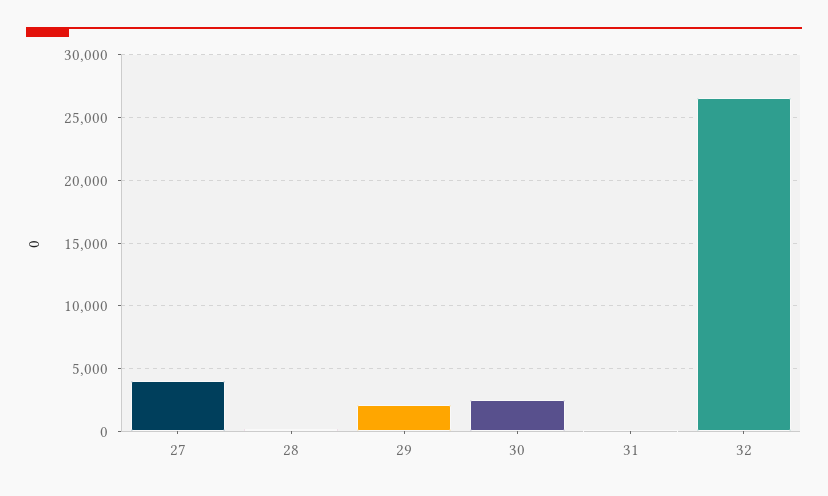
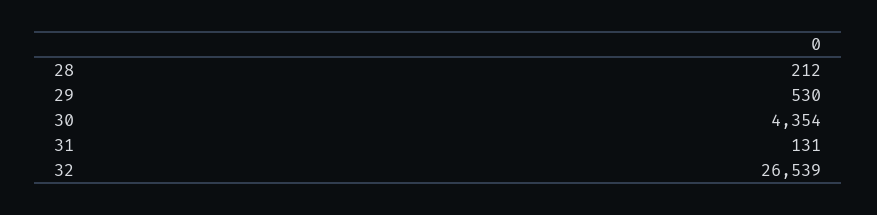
27: 4000 -> none
29: 2000 -> 530
30: 2500 -> 4354

